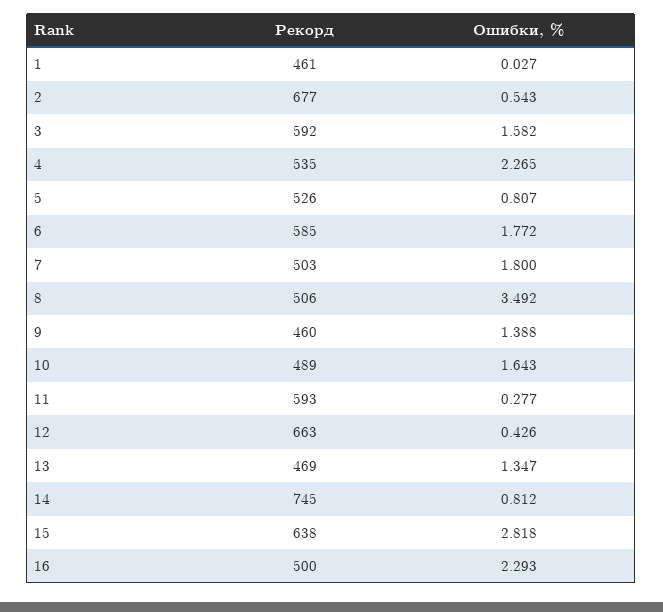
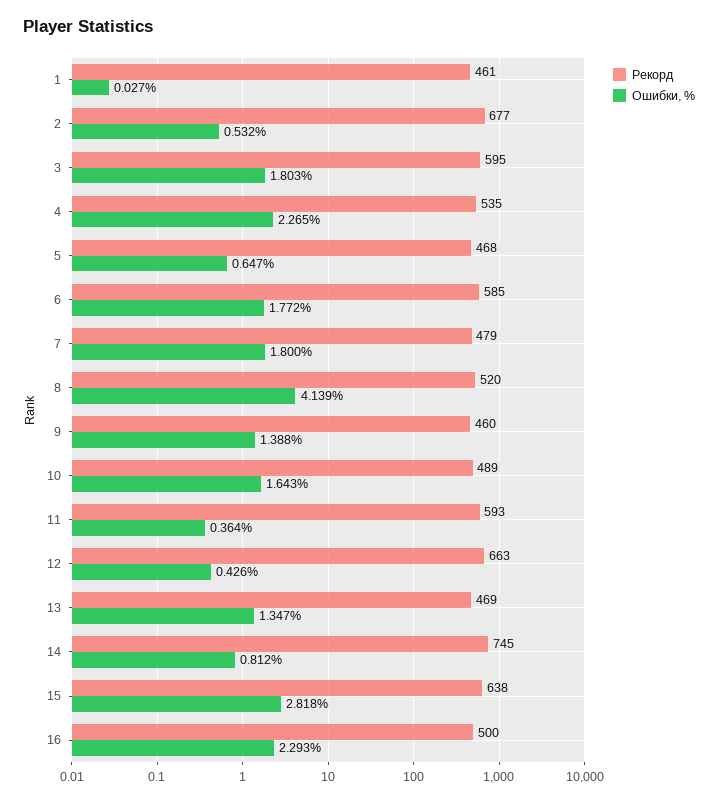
Ошибки, %, 2: 0.543 -> 0.532
Рекорд, 3: 592 -> 595
Ошибки, %, 3: 1.582 -> 1.803
Рекорд, 5: 526 -> 468
Ошибки, %, 5: 0.807 -> 0.647
Рекорд, 7: 503 -> 479
Рекорд, 8: 506 -> 520
Ошибки, %, 8: 3.492 -> 4.139
Ошибки, %, 11: 0.277 -> 0.364

